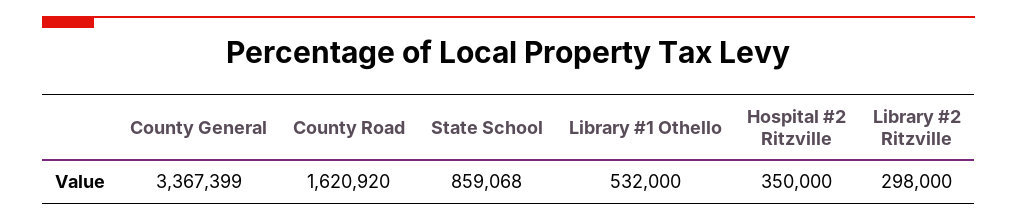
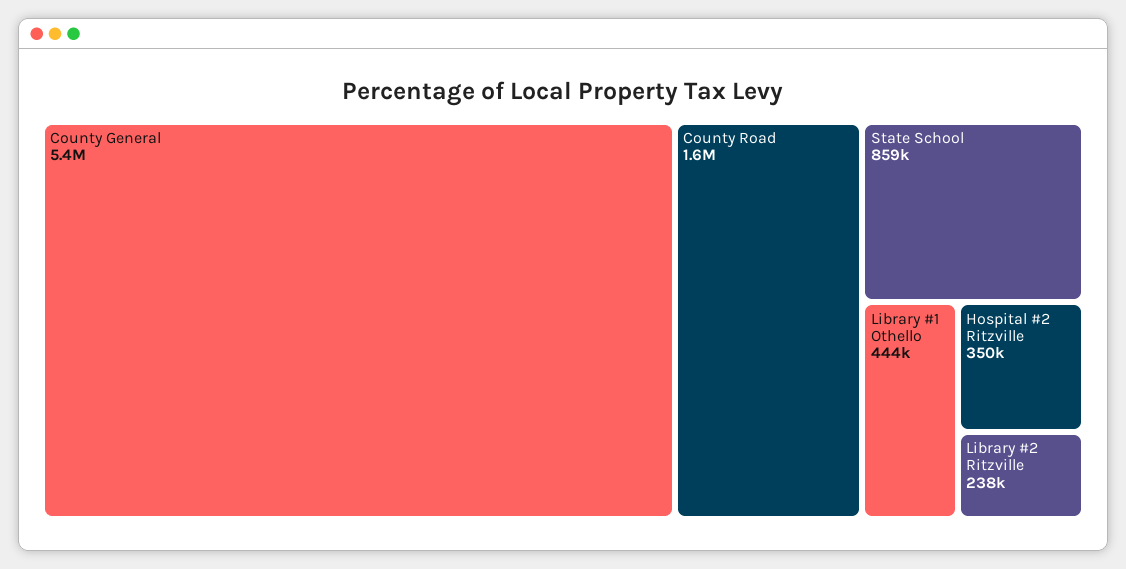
County General: 3367399 -> 5400000
Library #1 Othello: 532000 -> 444000
Library #2 Ritzville: 298000 -> 238000

